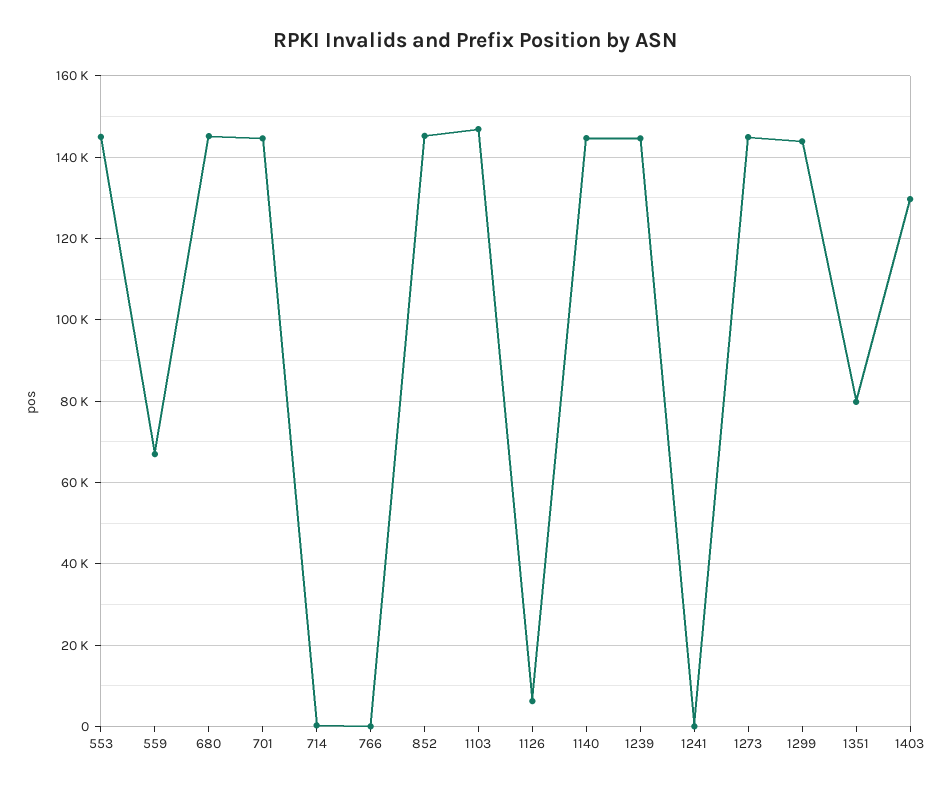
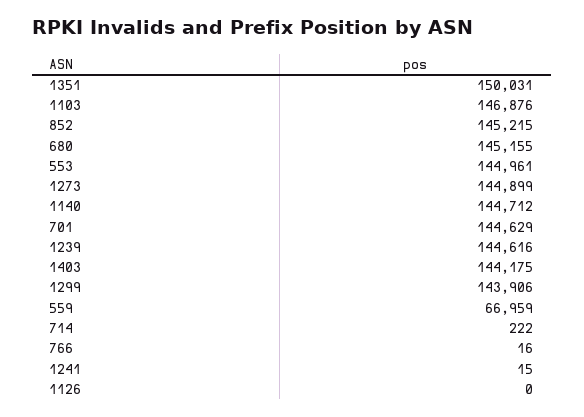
1126: 6000 -> 0
1351: 80000 -> 150031
1403: 130000 -> 144175

